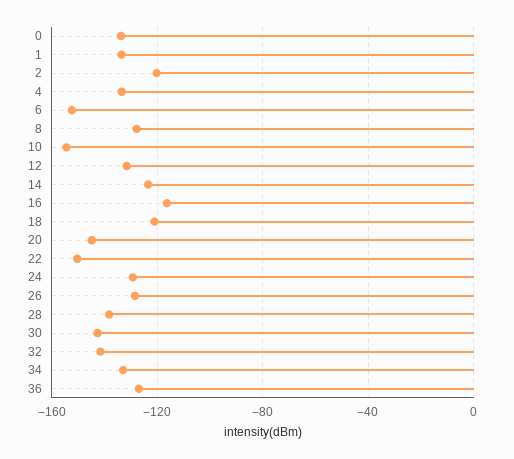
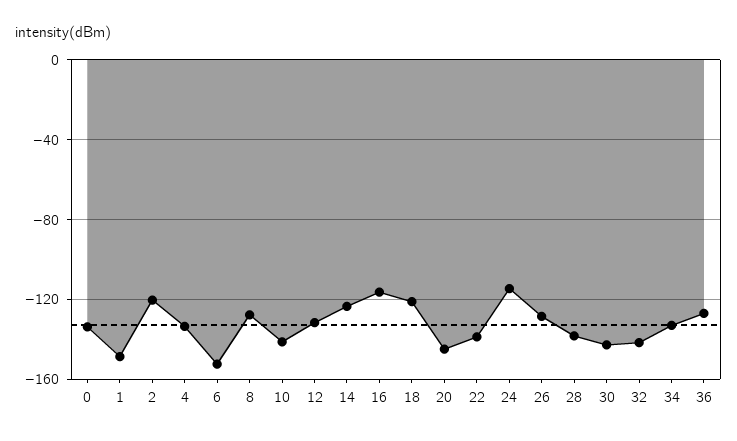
1: -135 -> -150
10: -155 -> -140
22: -150 -> -140
24: -130 -> -115

